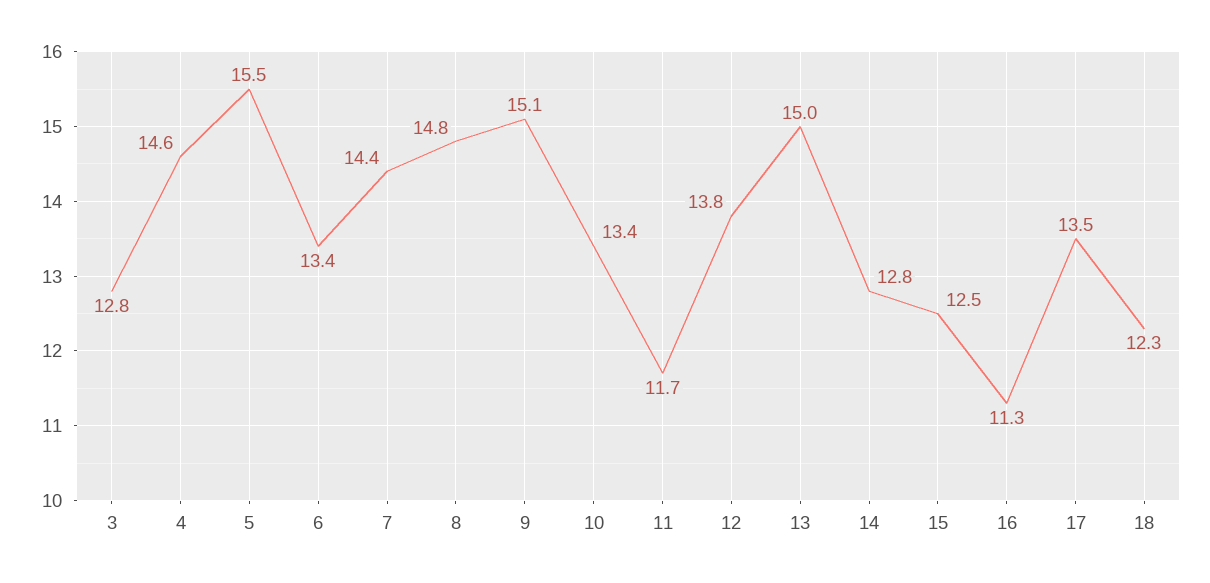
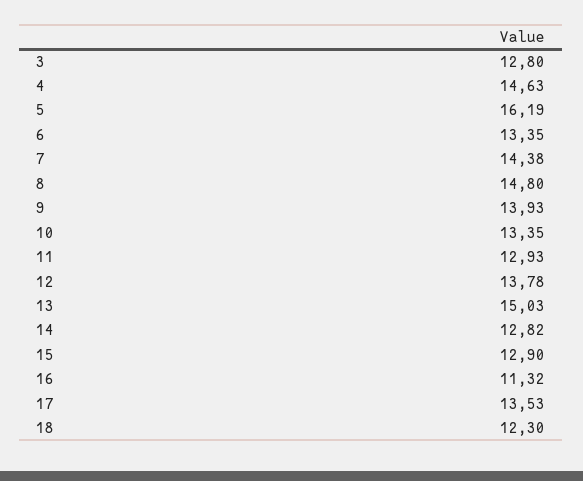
5: 15.5 -> 16.19
9: 15.1 -> 13.93
11: 11.7 -> 12.93
15: 12.5 -> 12.9

